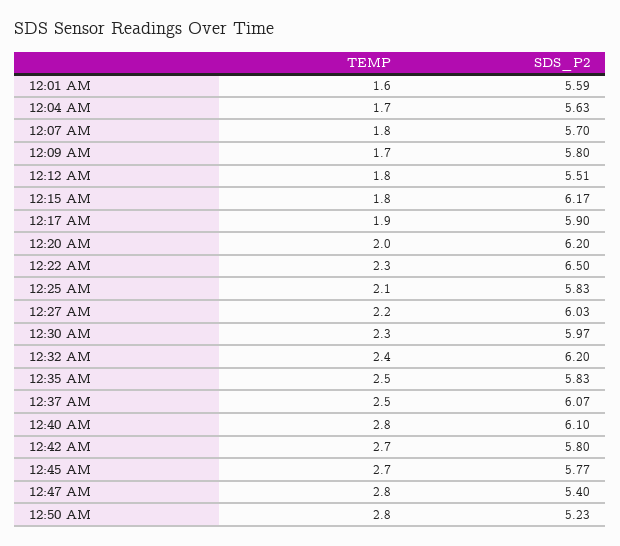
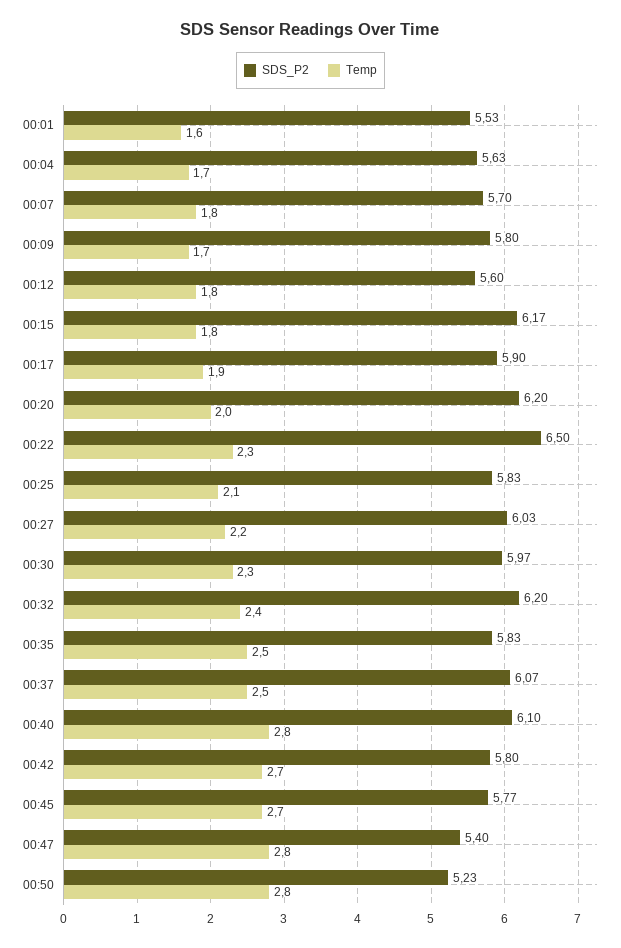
SDS_P2, 12:01 AM: 5.59 -> 5.53
SDS_P2, 12:12 AM: 5.51 -> 5.6

